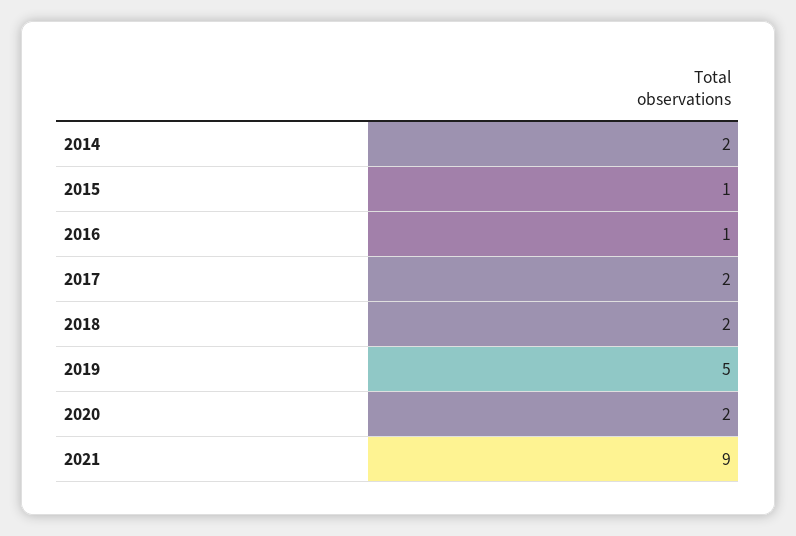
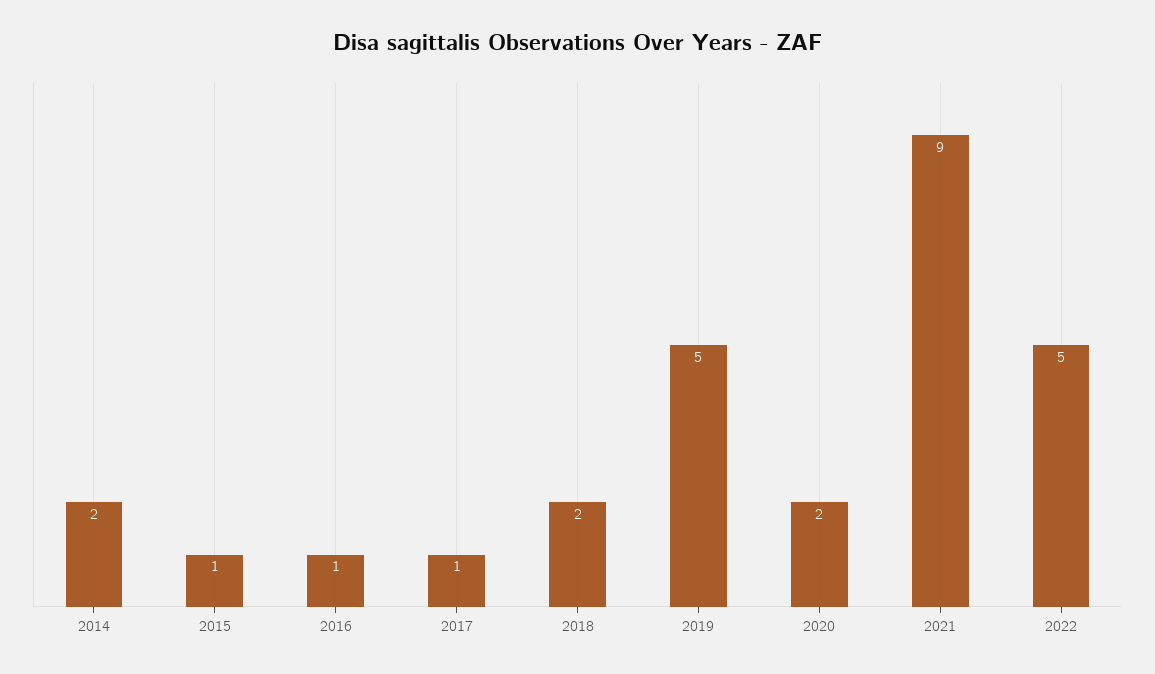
2017: 2 -> 1
2022: none -> 5

